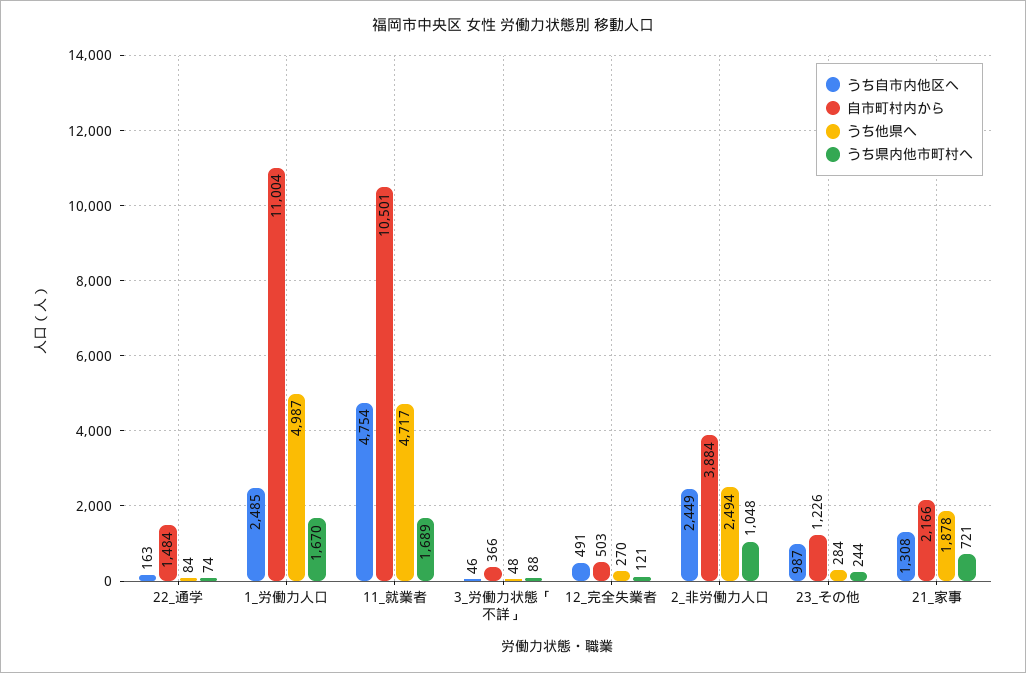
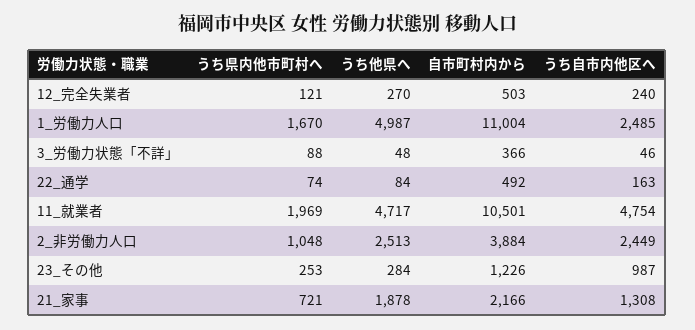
自市町村内から, 22_通学: 1484 -> 492
うち県内他市町村へ, 11_就業者: 1689 -> 1969
うち自市内他区へ, 12_完全失業者: 491 -> 240
うち他県へ, 2_非労働力人口: 2494 -> 2513
うち県内他市町村へ, 23_その他: 244 -> 253

